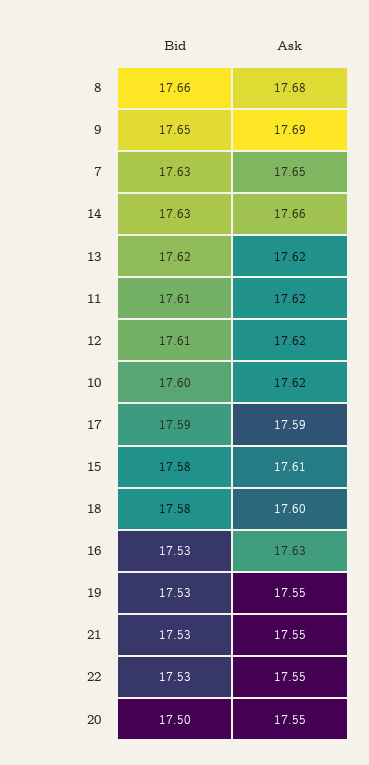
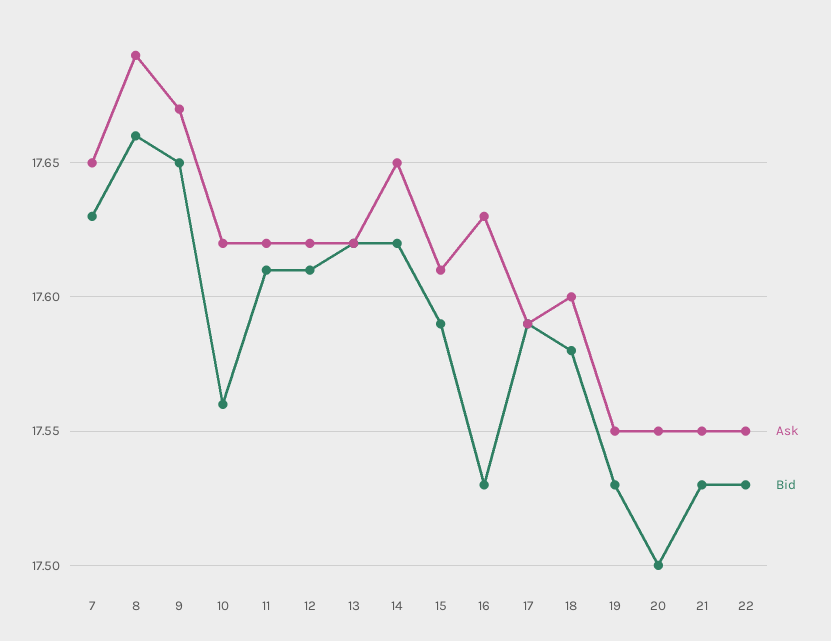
Ask, 8: 17.68 -> 17.69
Ask, 9: 17.69 -> 17.67
Bid, 14: 17.63 -> 17.62
Ask, 14: 17.66 -> 17.65
Bid, 10: 17.6 -> 17.56
Bid, 15: 17.58 -> 17.59

